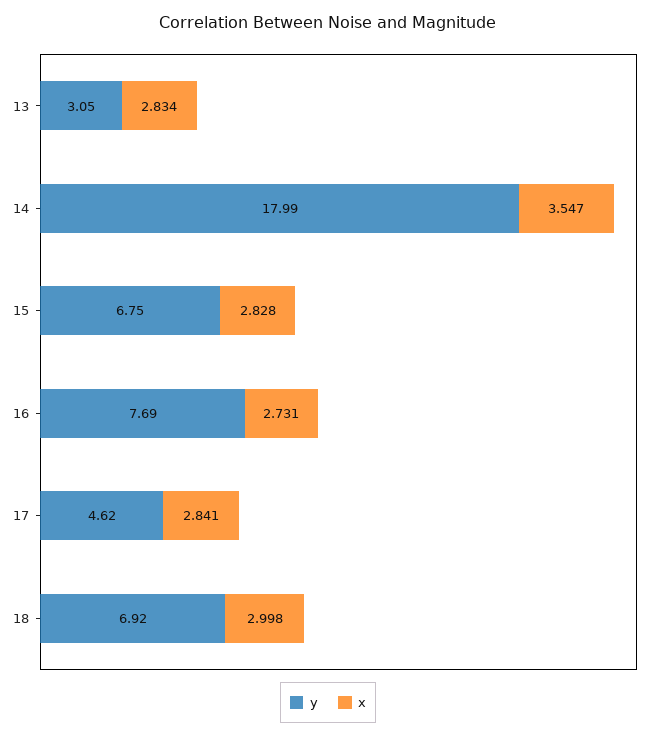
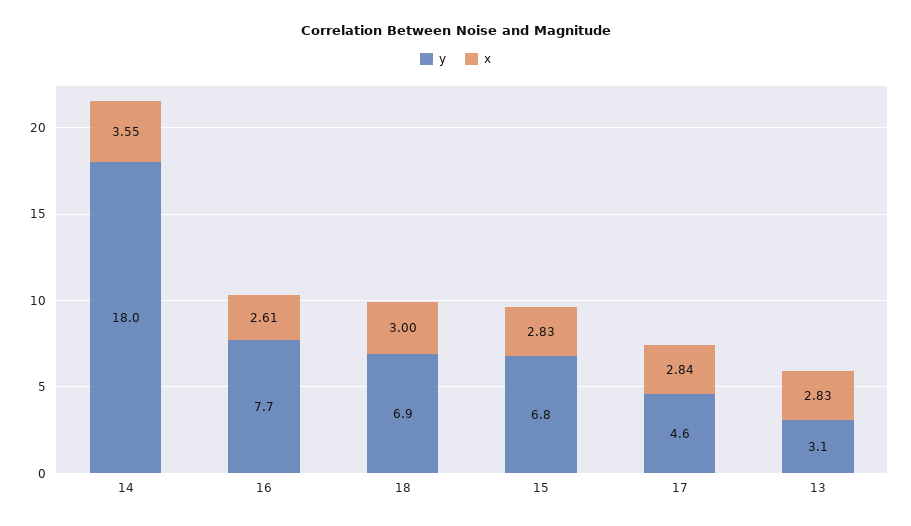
x, 16: 2.731 -> 2.61

